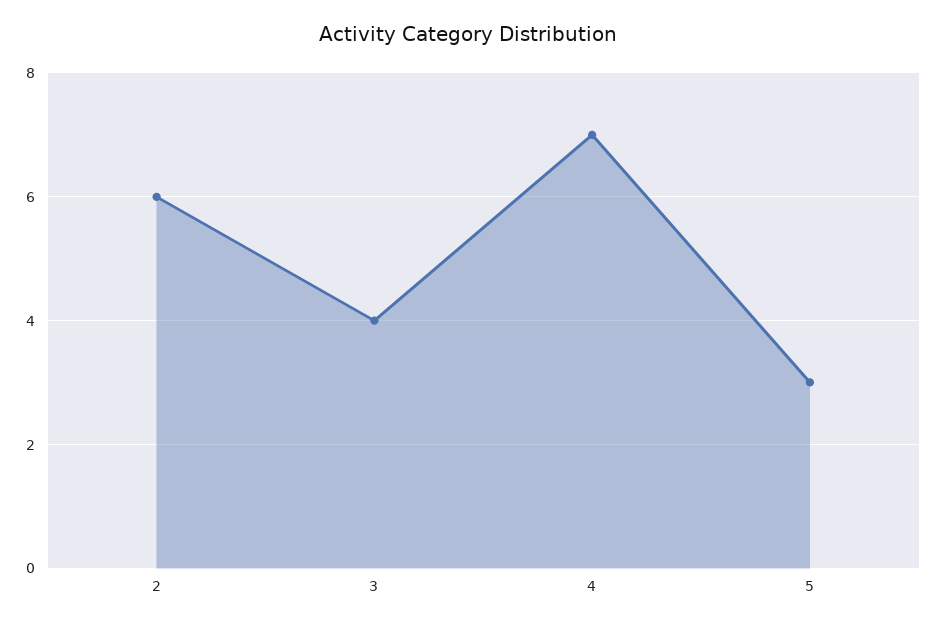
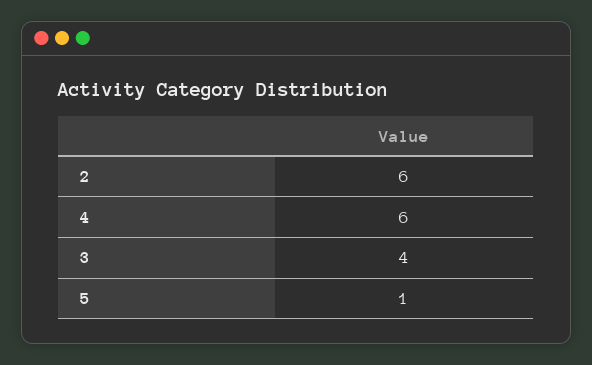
4: 7 -> 6
5: 3 -> 1

